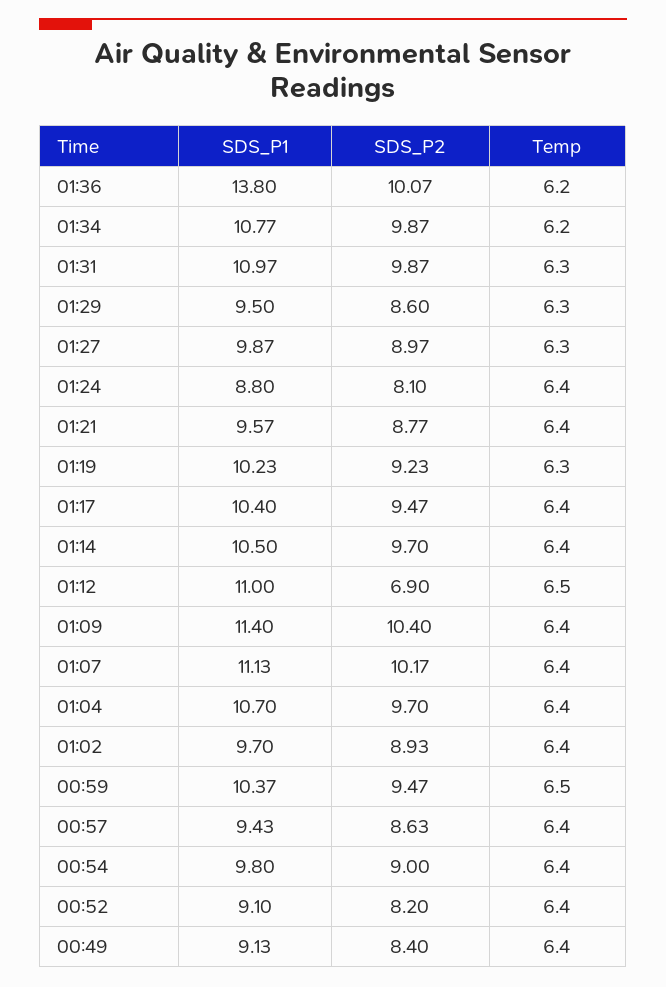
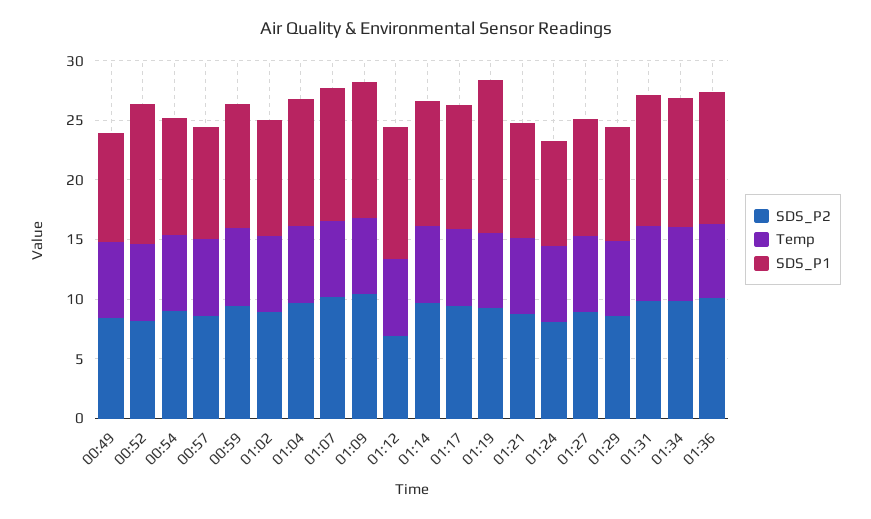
SDS_P1, 01:36: 13.8 -> 11
SDS_P1, 01:19: 10.23 -> 13
SDS_P1, 00:52: 9.1 -> 12

